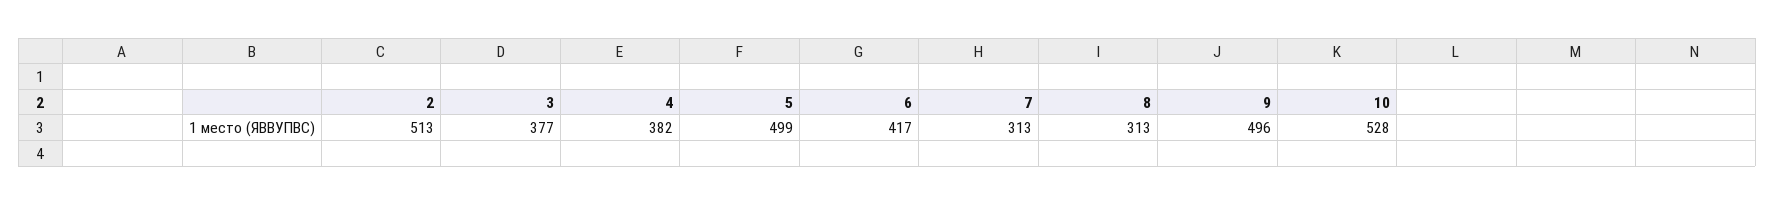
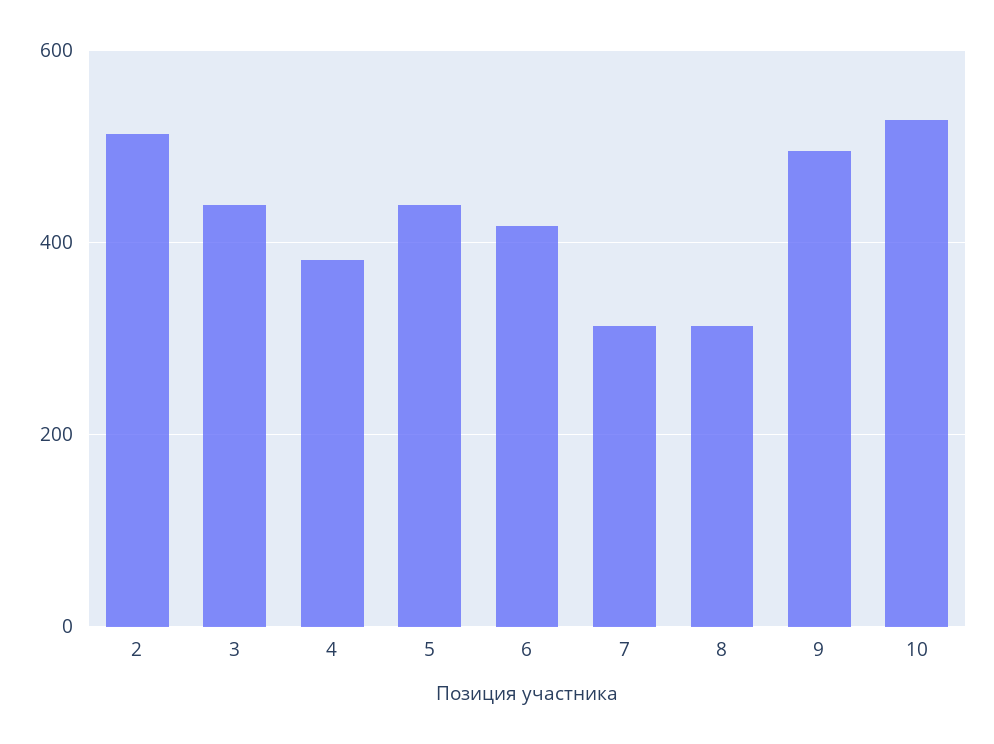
3: 377 -> 440
5: 499 -> 440

